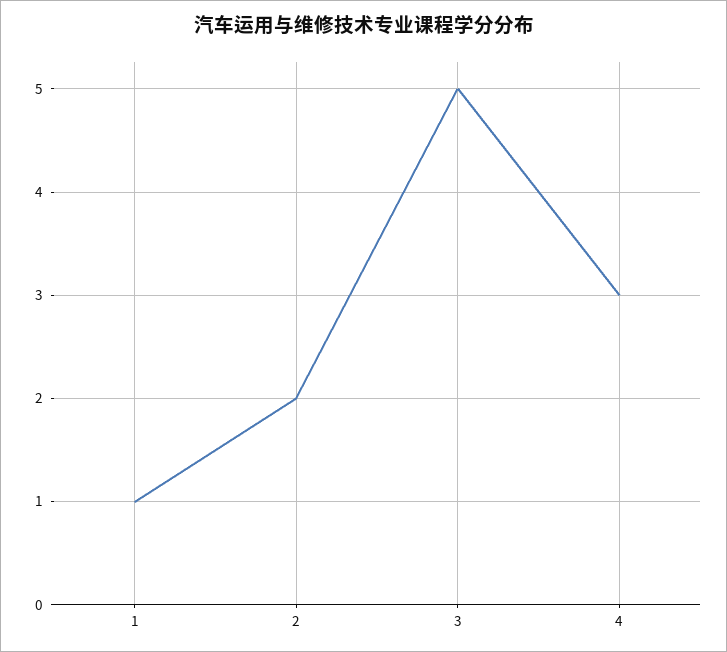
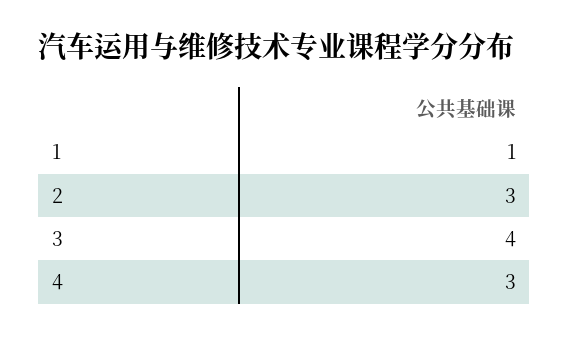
2: 2 -> 3
3: 5 -> 4

